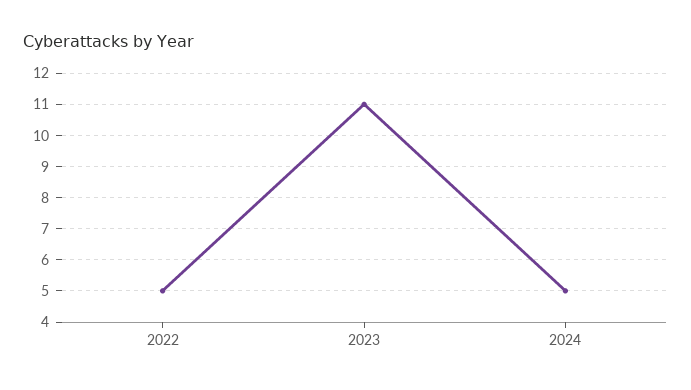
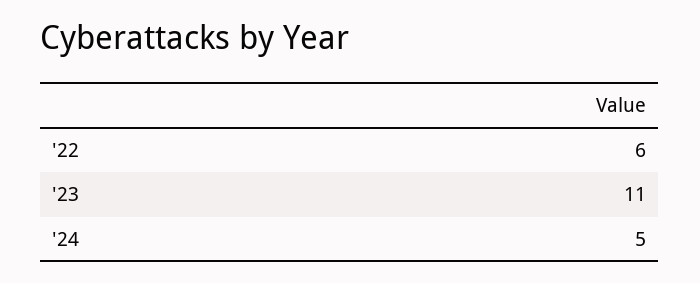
2022: 5 -> 6

